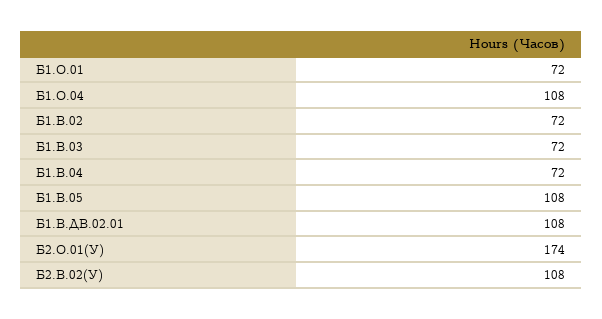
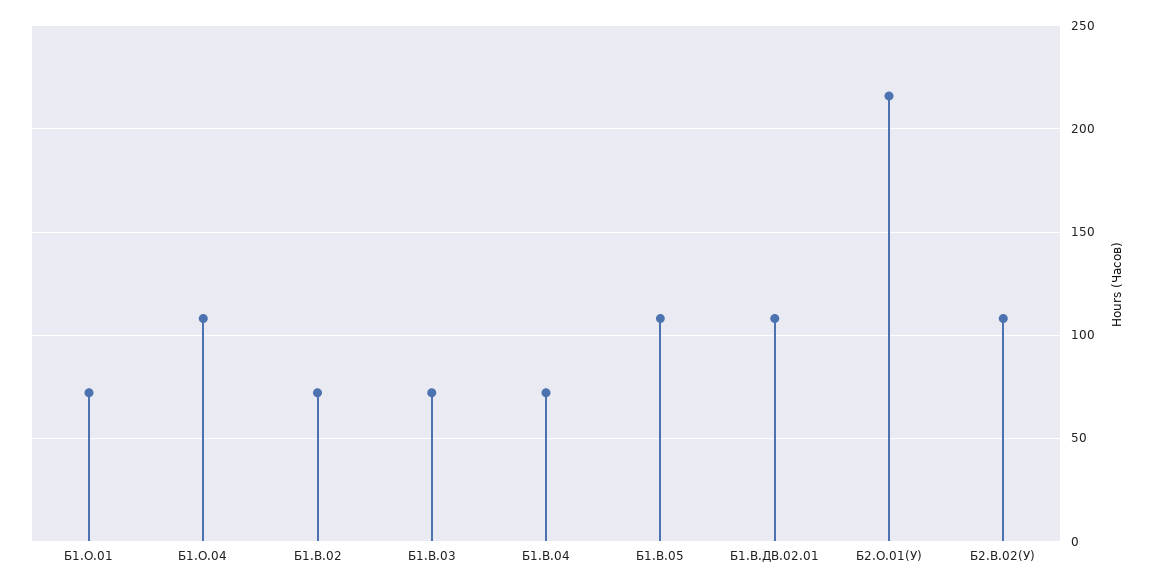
Б2.О.01(У): 174 -> 215

